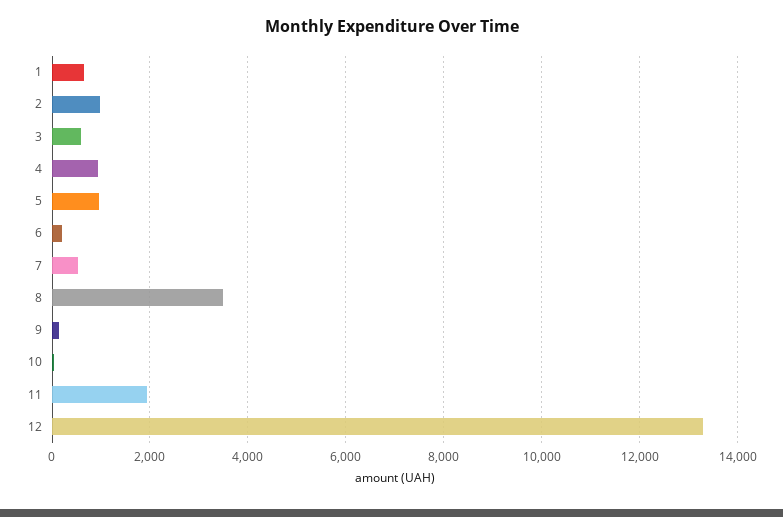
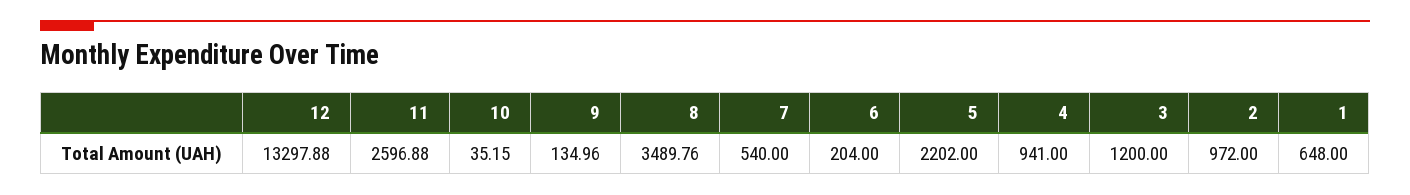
3: 600 -> 1200
5: 1000 -> 2202
11: 2000 -> 2596.88

